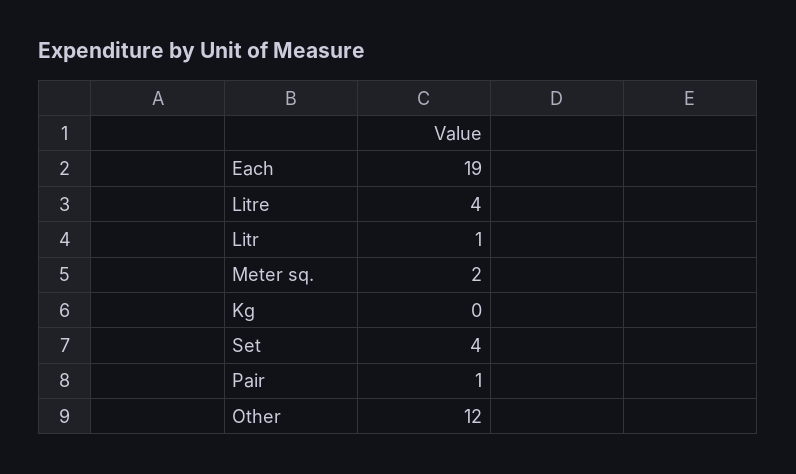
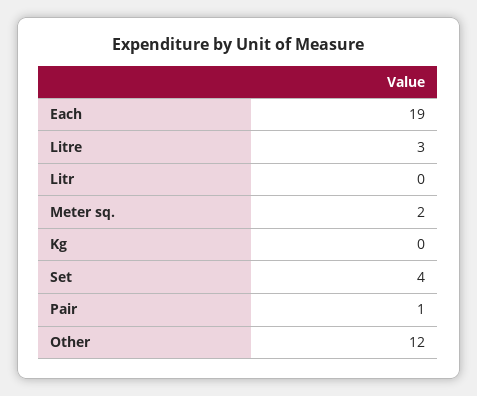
Litre: 4 -> 3
Litr: 1 -> 0

